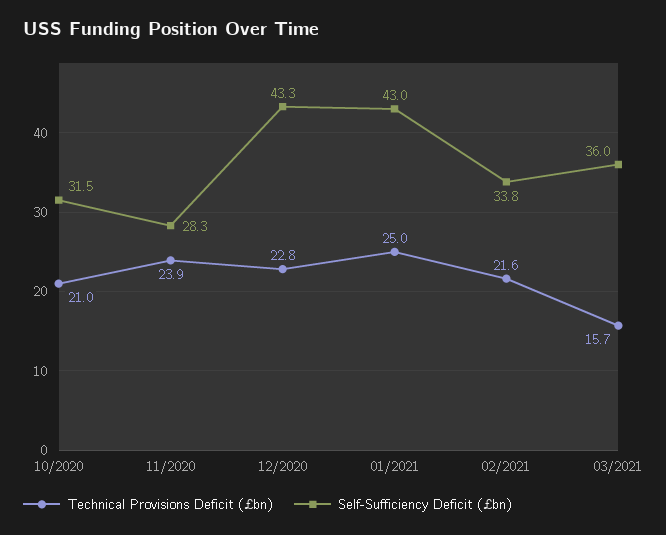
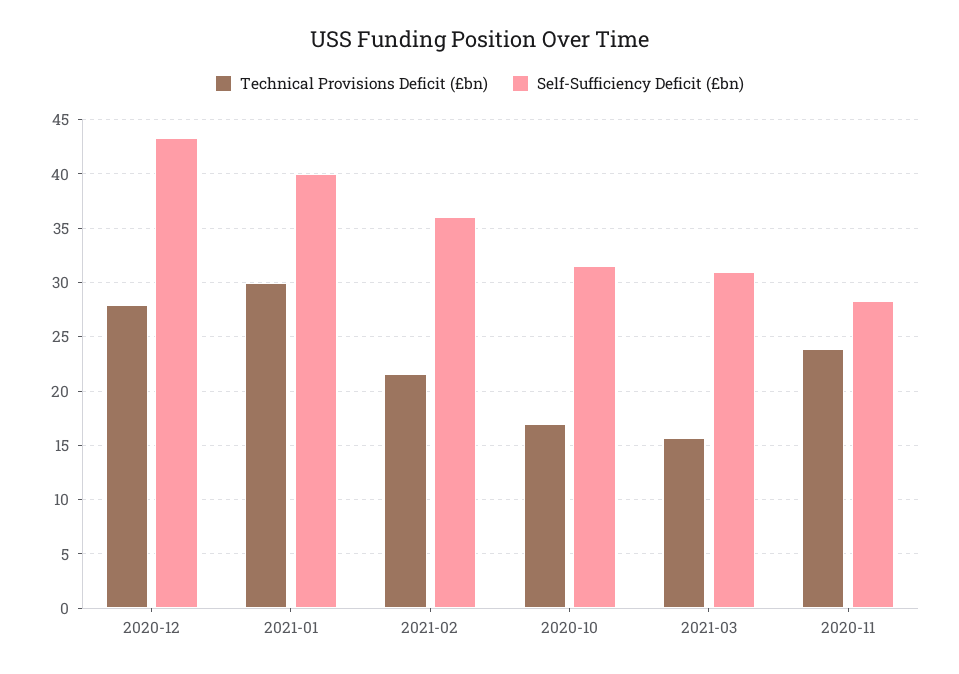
Technical Provisions Deficit (£bn), 10/2020: 21 -> 17
Technical Provisions Deficit (£bn), 12/2020: 22.8 -> 28
Technical Provisions Deficit (£bn), 01/2021: 25 -> 30
Self-Sufficiency Deficit (£bn), 01/2021: 43 -> 40
Self-Sufficiency Deficit (£bn), 02/2021: 33.8 -> 36
Self-Sufficiency Deficit (£bn), 03/2021: 36 -> 31

